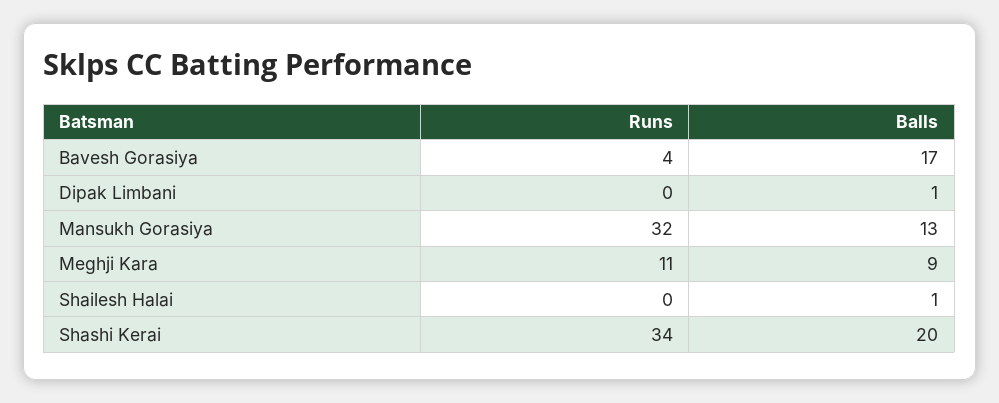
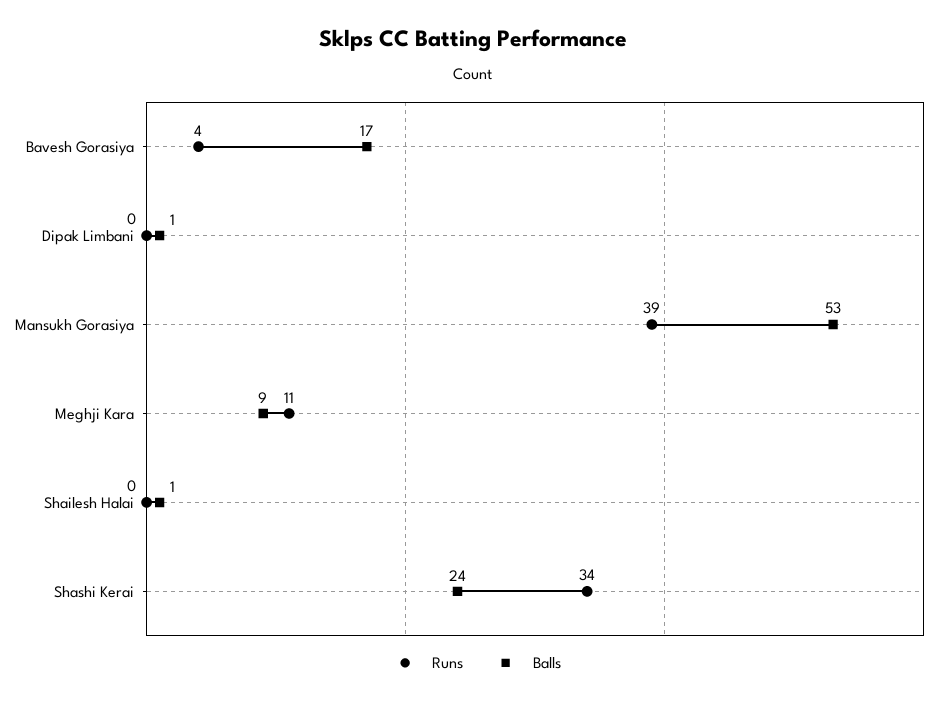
Runs, Mansukh Gorasiya: 32 -> 39
Balls, Mansukh Gorasiya: 13 -> 53
Balls, Shashi Kerai: 20 -> 24

